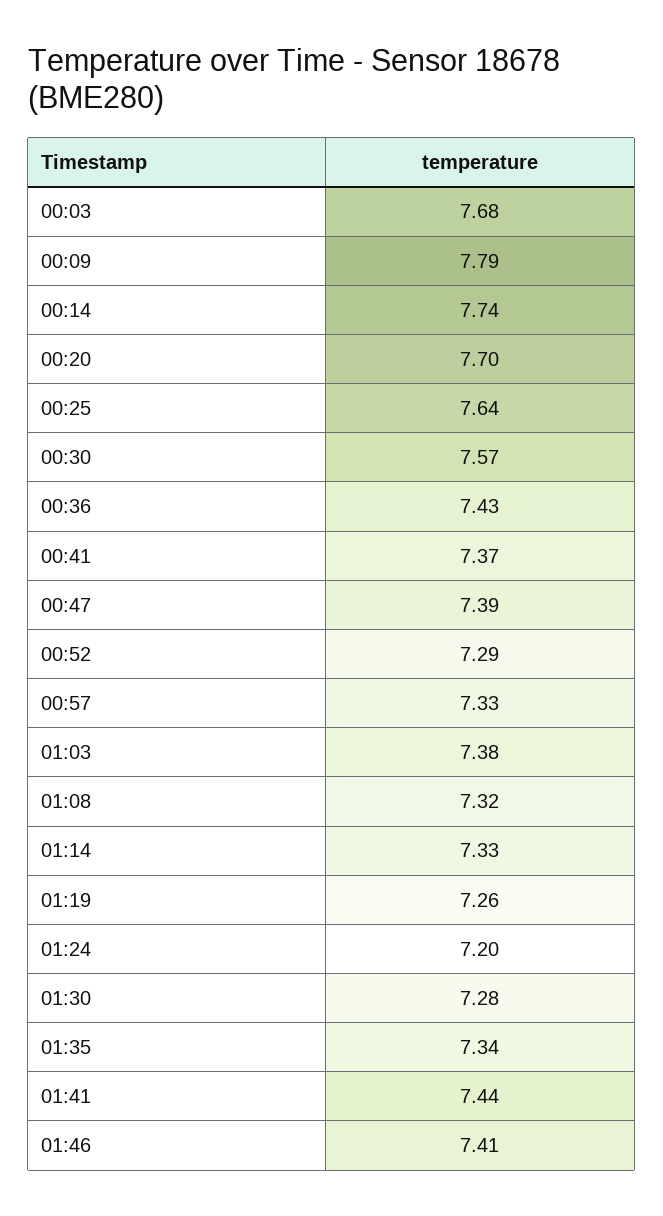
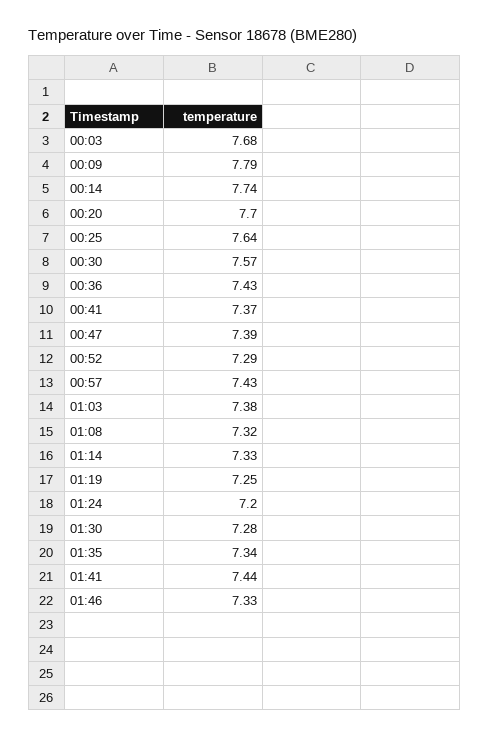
00:57: 7.33 -> 7.43
01:19: 7.26 -> 7.25
01:46: 7.41 -> 7.33

